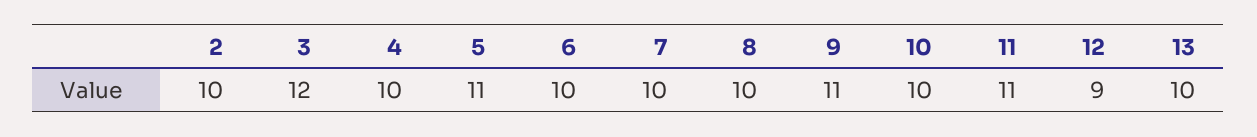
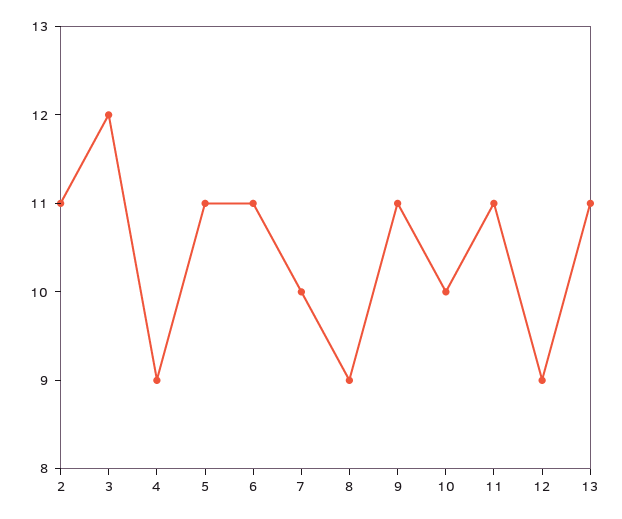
2: 10 -> 11
4: 10 -> 9
6: 10 -> 11
8: 10 -> 9
13: 10 -> 11

